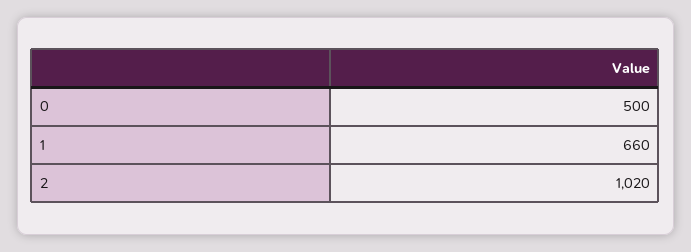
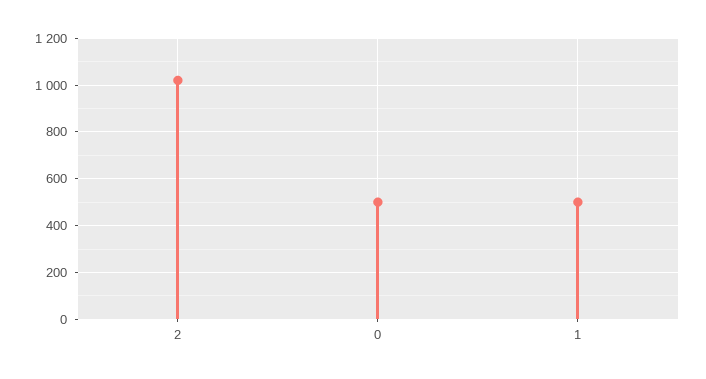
1: 660 -> 500

